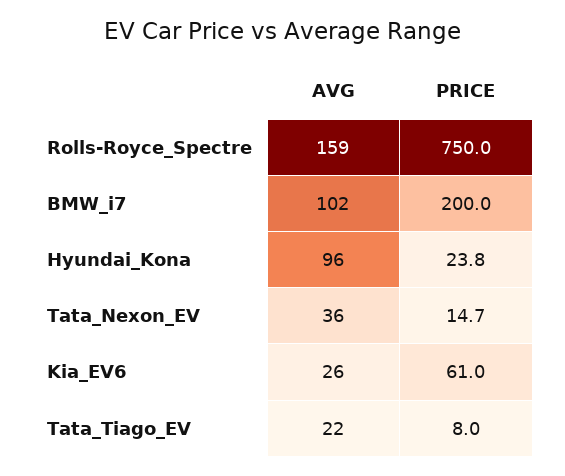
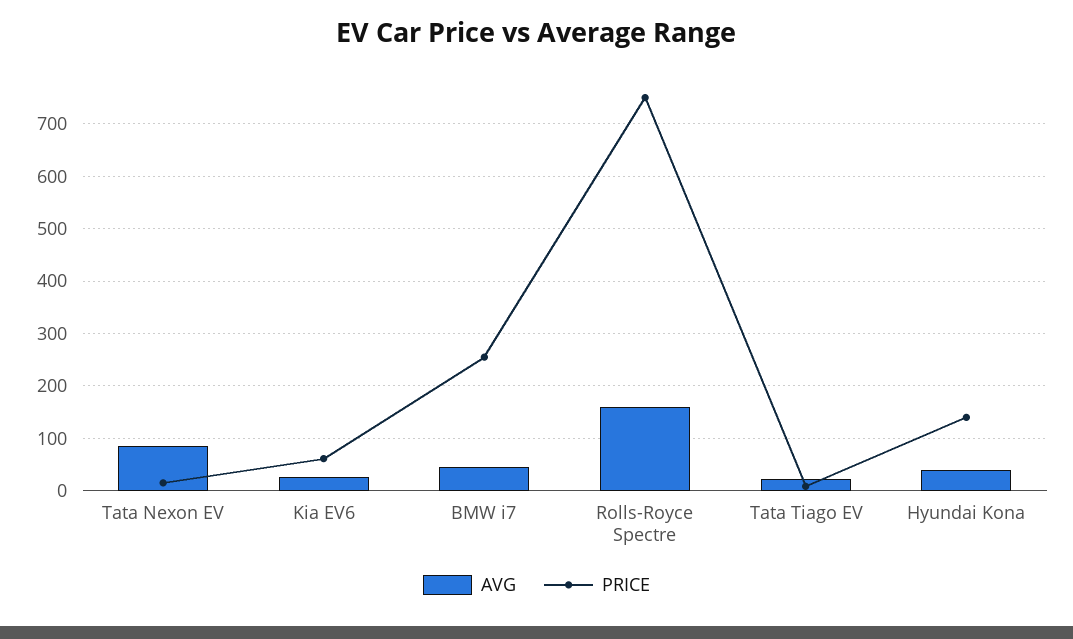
AVG, BMW_i7: 102 -> 40
PRICE, BMW_i7: 200 -> 260
AVG, Hyundai_Kona: 96 -> 40
PRICE, Hyundai_Kona: 23.8 -> 140
AVG, Tata_Nexon_EV: 36 -> 80

